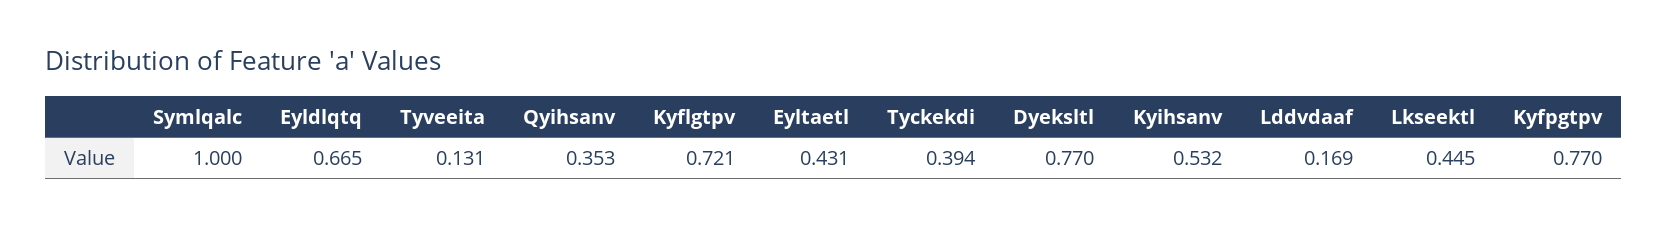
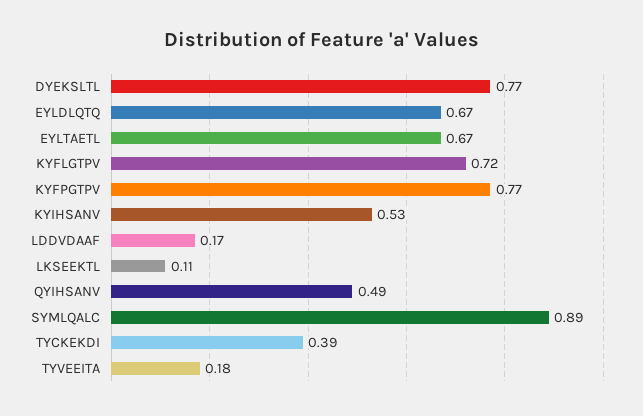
Symlqalc: 1 -> 0.89
Tyveeita: 0.131 -> 0.18
Qyihsanv: 0.353 -> 0.49
Eyltaetl: 0.431 -> 0.67
Lkseektl: 0.445 -> 0.11

